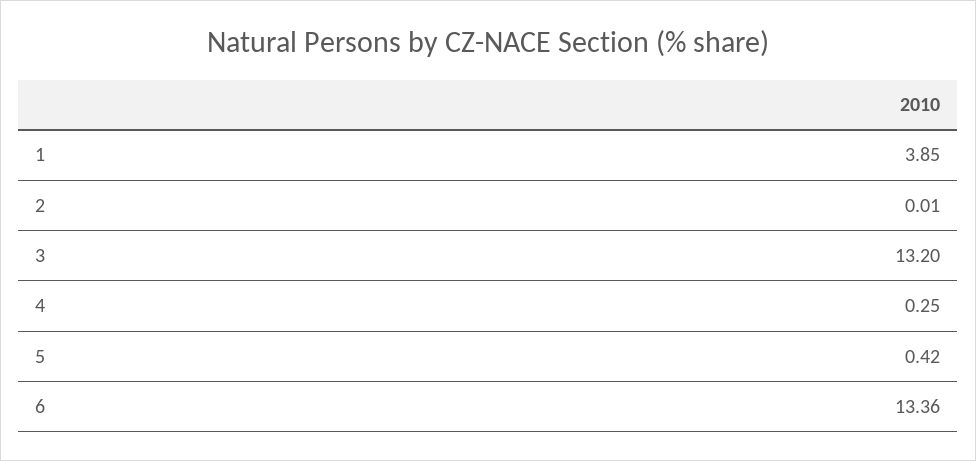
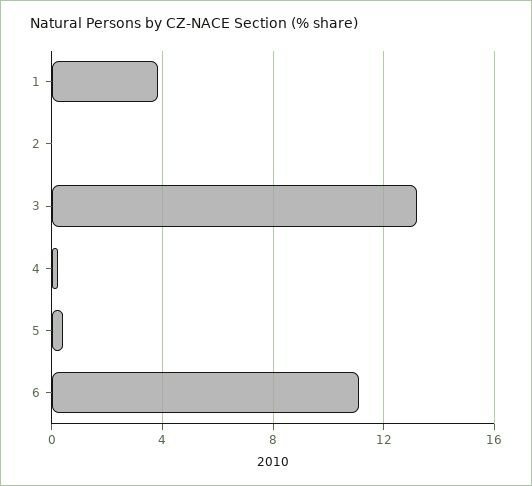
6: 13.36 -> 11

